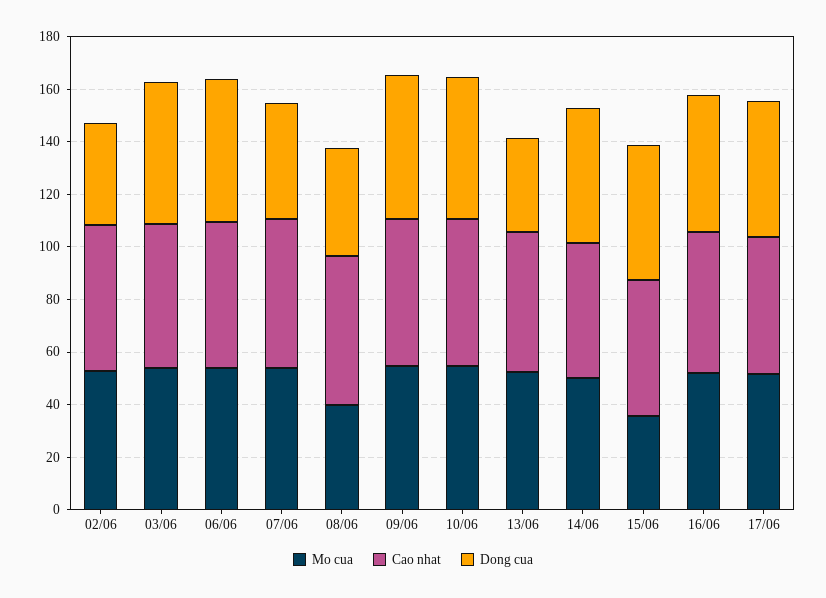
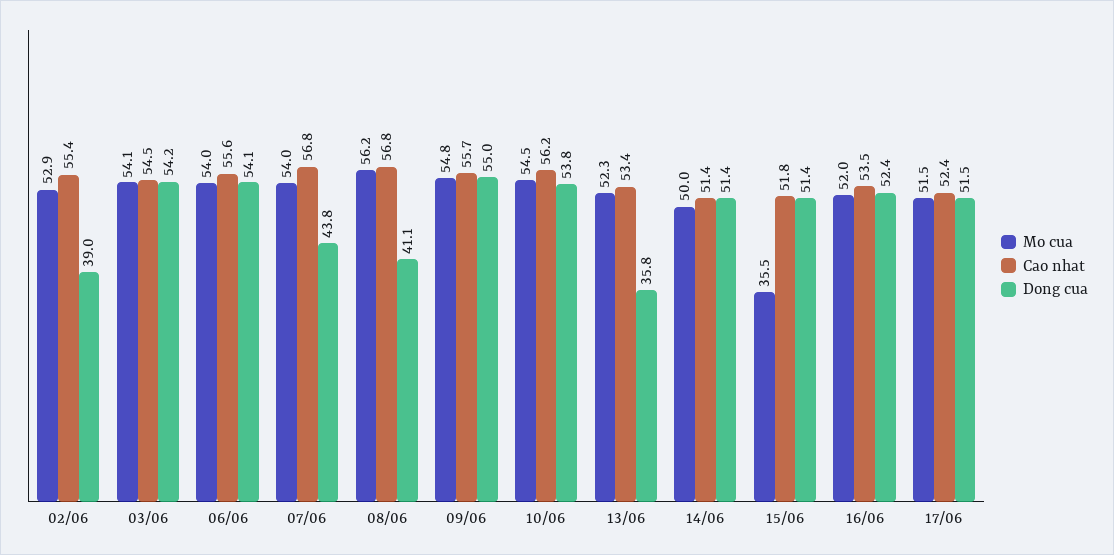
Mo cua, 08/06: 40 -> 56.2

